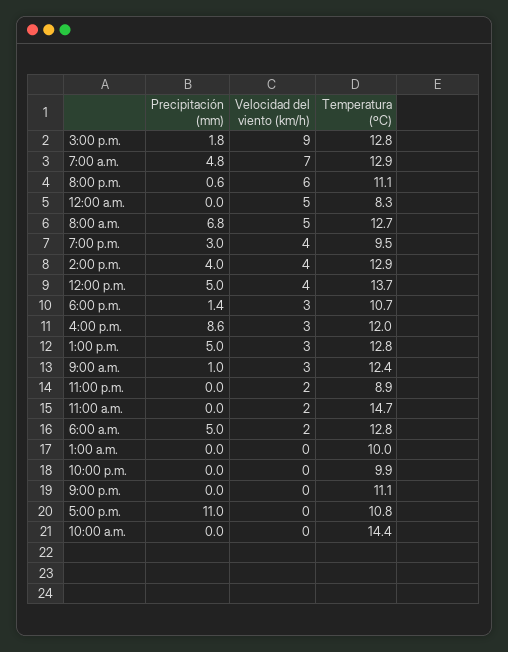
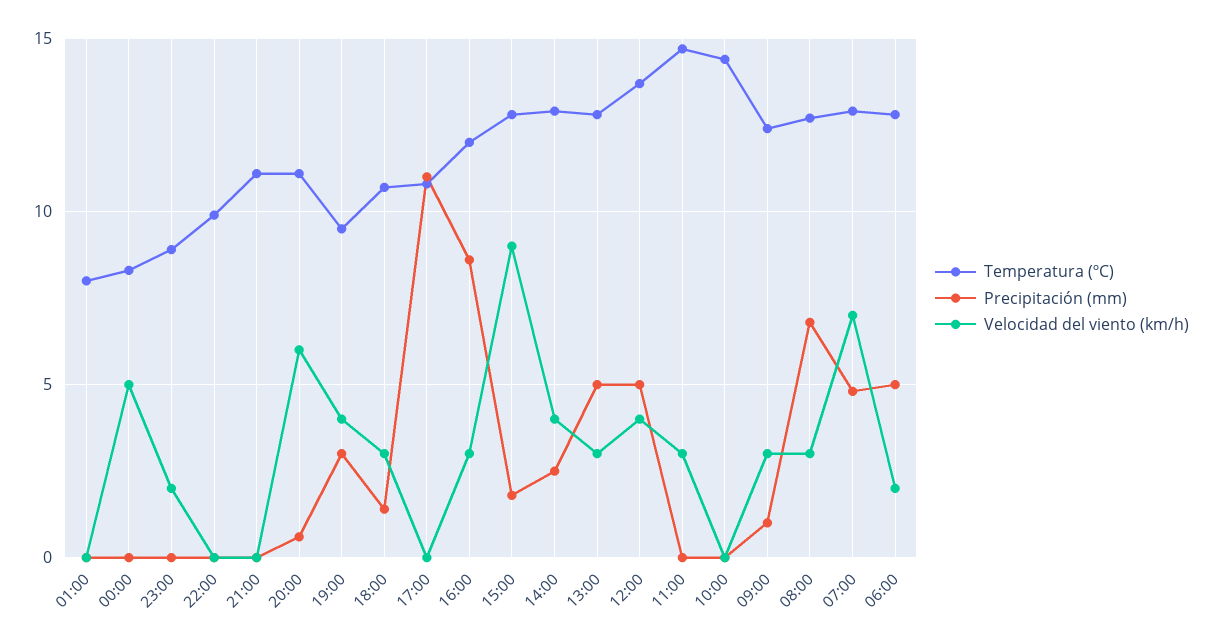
Velocidad del viento (km/h), 8:00 a.m.: 5 -> 3
Precipitación (mm), 2:00 p.m.: 4 -> 2.5
Velocidad del viento (km/h), 11:00 a.m.: 2 -> 3
Temperatura (ºC), 1:00 a.m.: 10 -> 8

